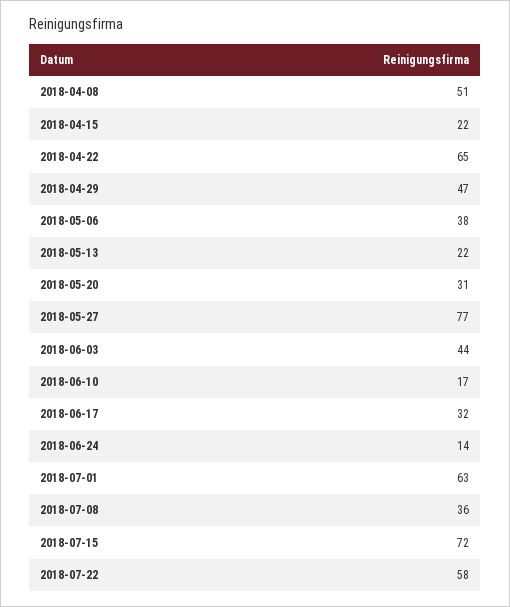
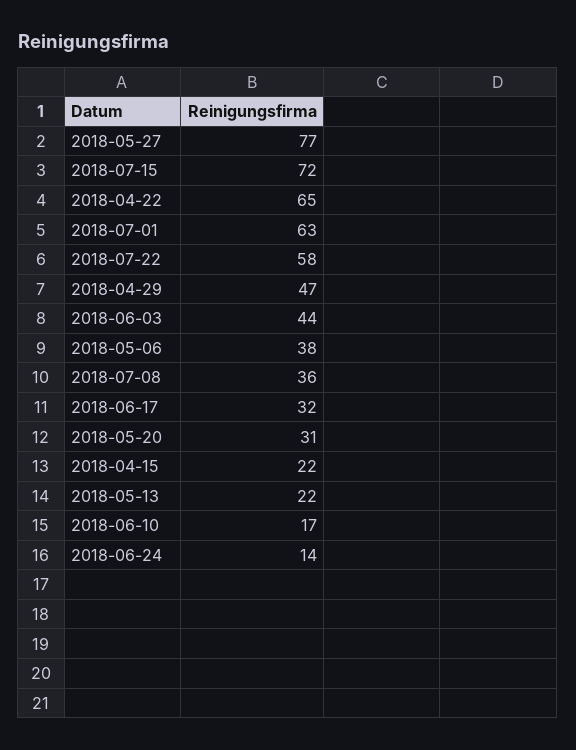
2018-04-08: 51 -> none

